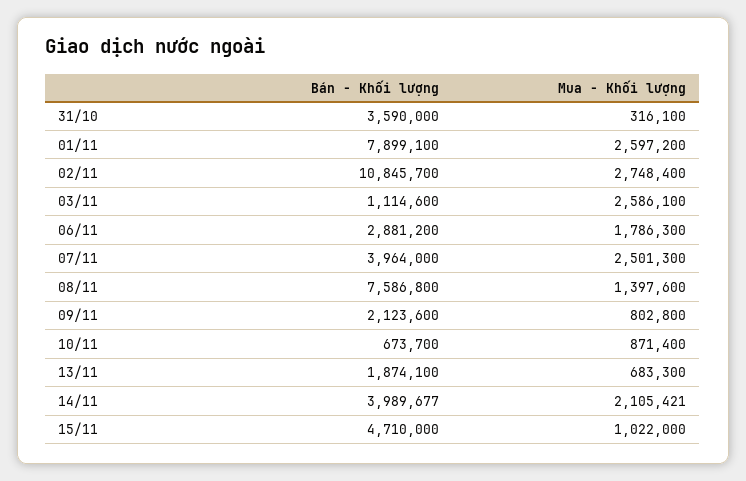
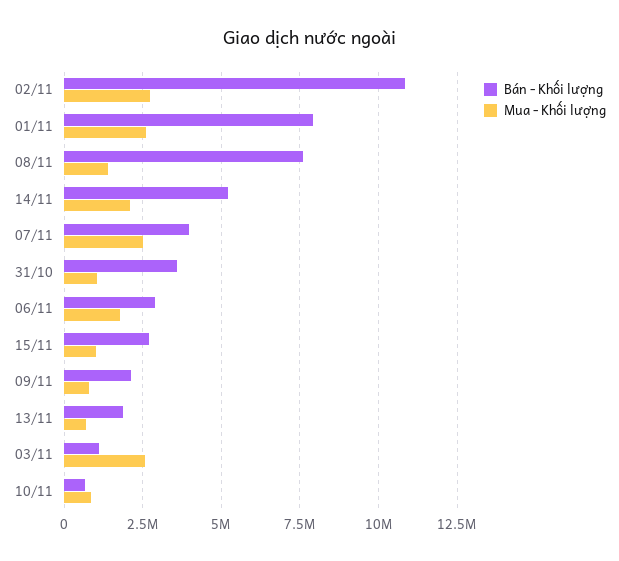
Mua - Khối lượng, 31/10: 316100 -> 1000000
Bán - Khối lượng, 14/11: 3989677 -> 5250000
Bán - Khối lượng, 15/11: 4710000 -> 2750000

